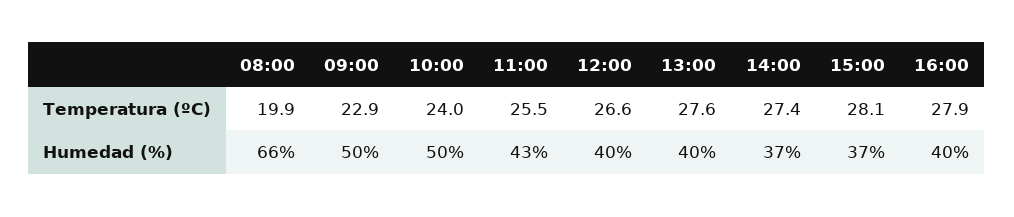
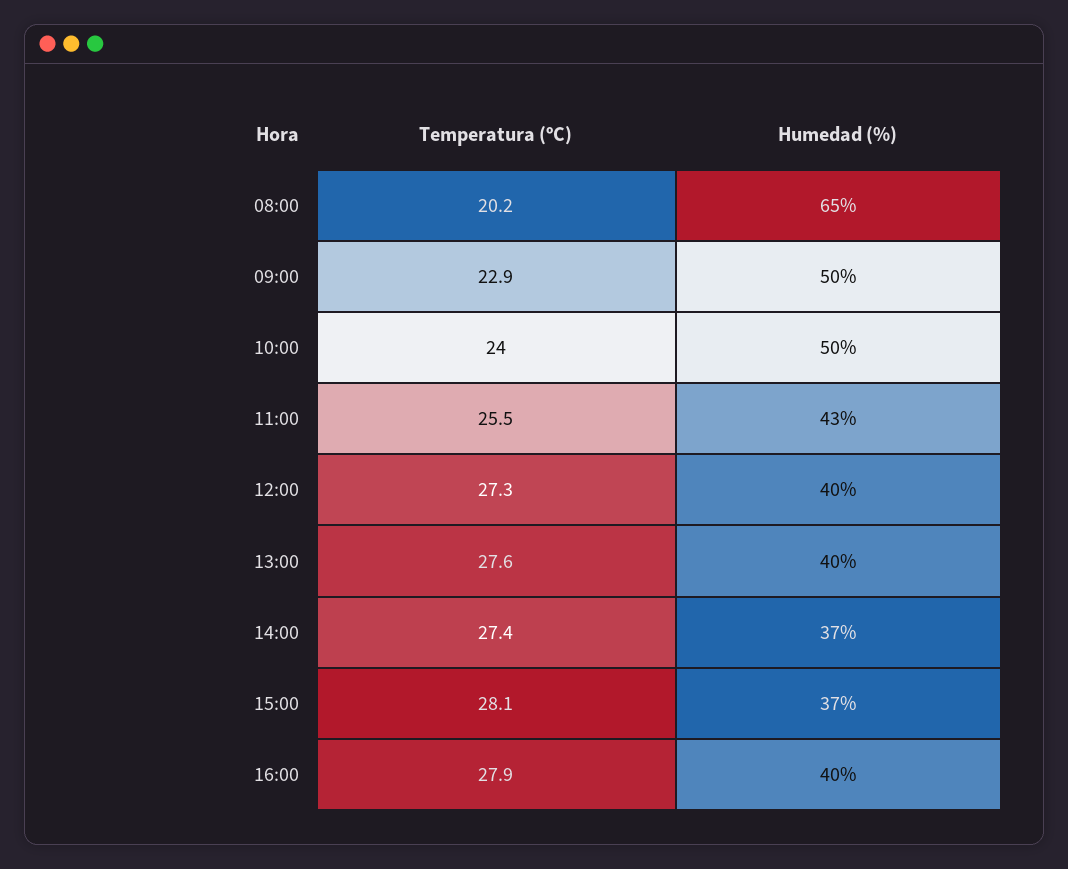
08:00, Temperatura (ºC): 19.9 -> 20.2
12:00, Temperatura (ºC): 26.6 -> 27.3
08:00, Humedad (%): 66 -> 65

